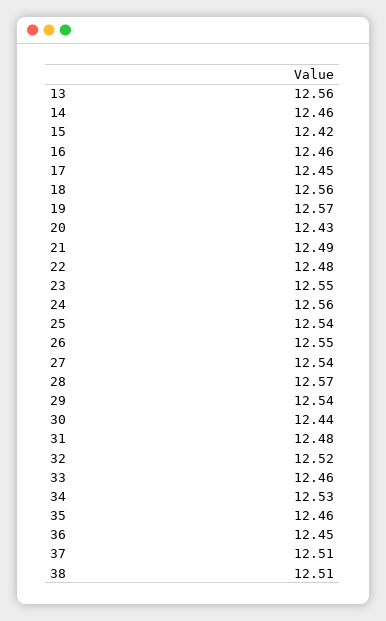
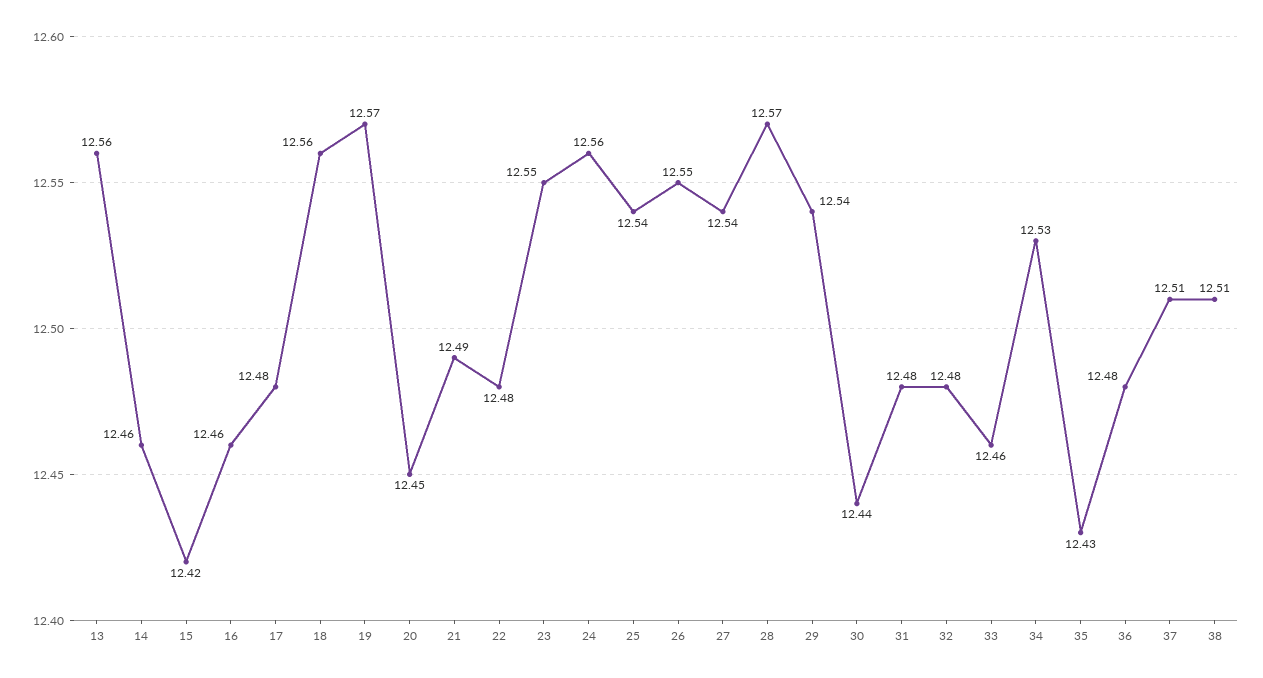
17: 12.45 -> 12.48
20: 12.43 -> 12.45
32: 12.52 -> 12.48
35: 12.46 -> 12.43
36: 12.45 -> 12.48

